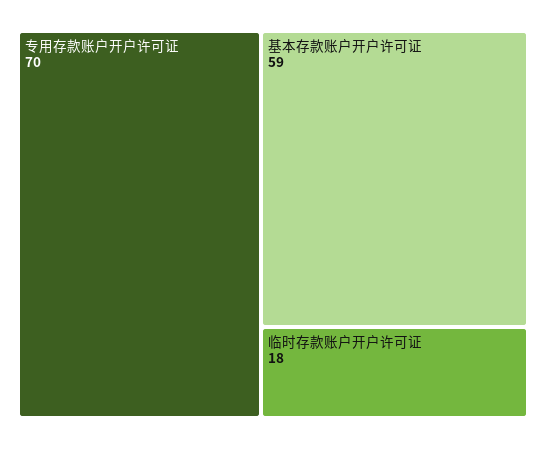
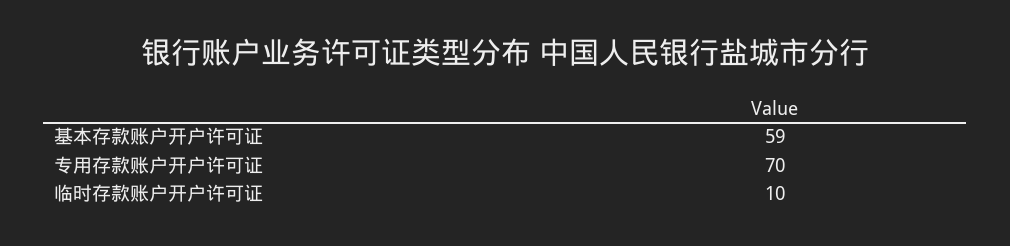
临时存款账户开户许可证: 18 -> 10

